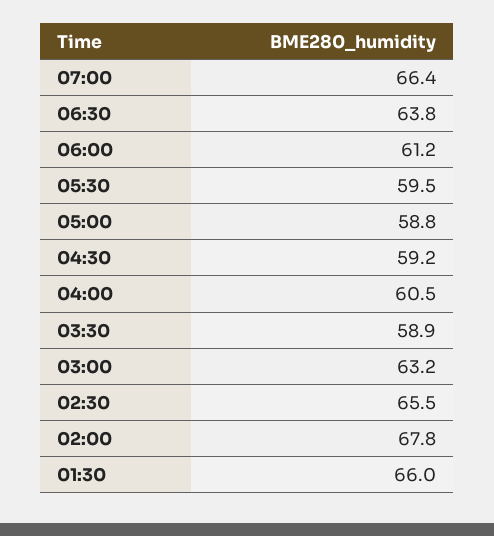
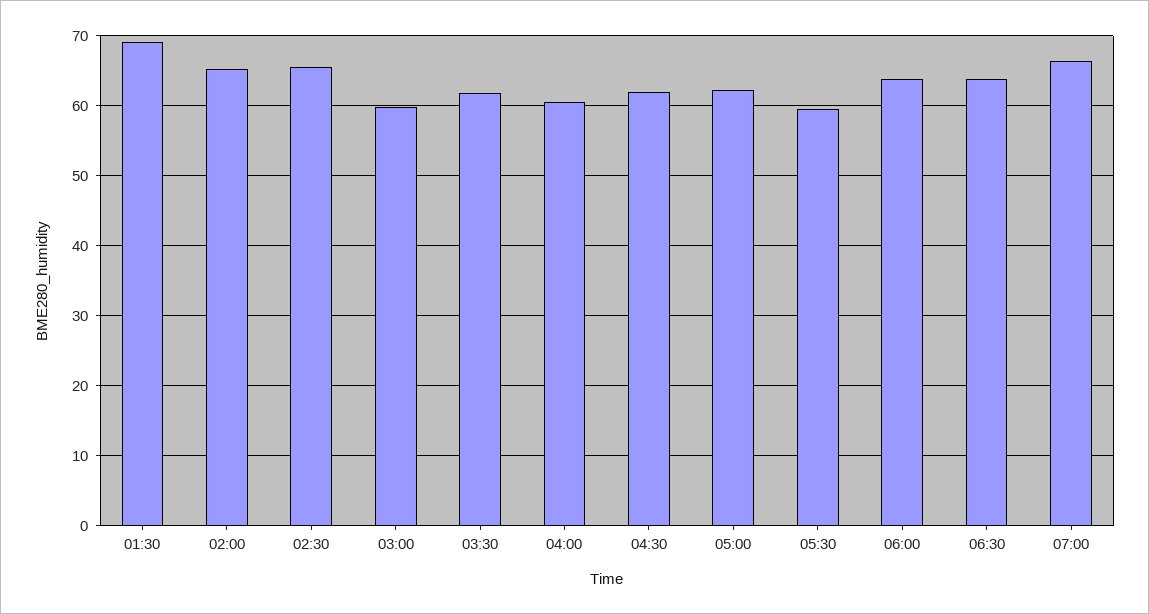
06:00: 61.2 -> 64
05:00: 58.8 -> 62
04:30: 59.2 -> 62
03:30: 58.9 -> 62
03:00: 63.2 -> 60
02:00: 67.8 -> 65
01:30: 66 -> 69

